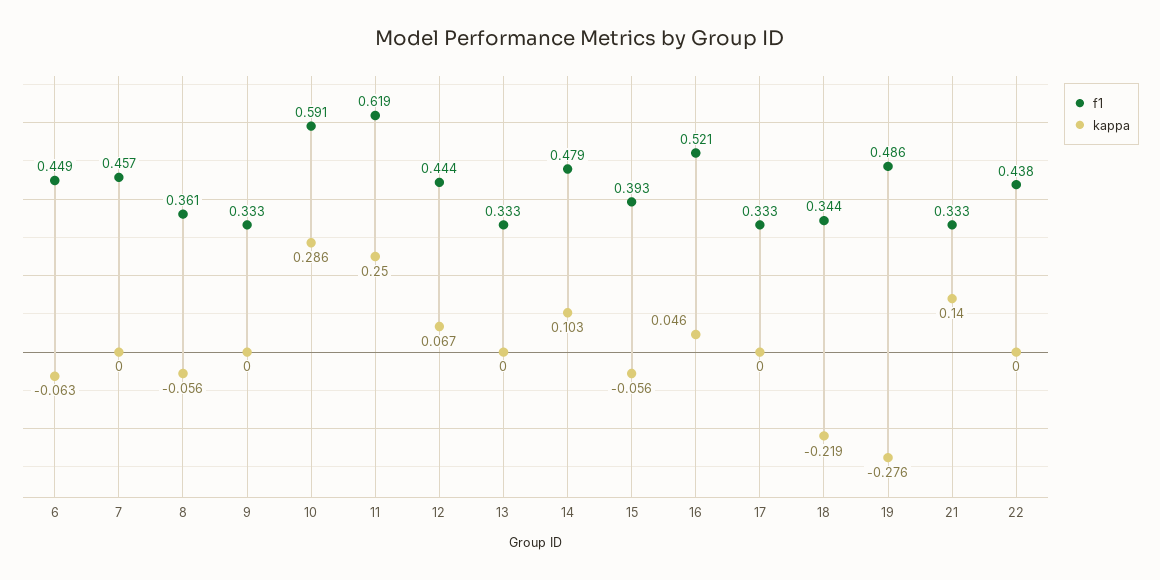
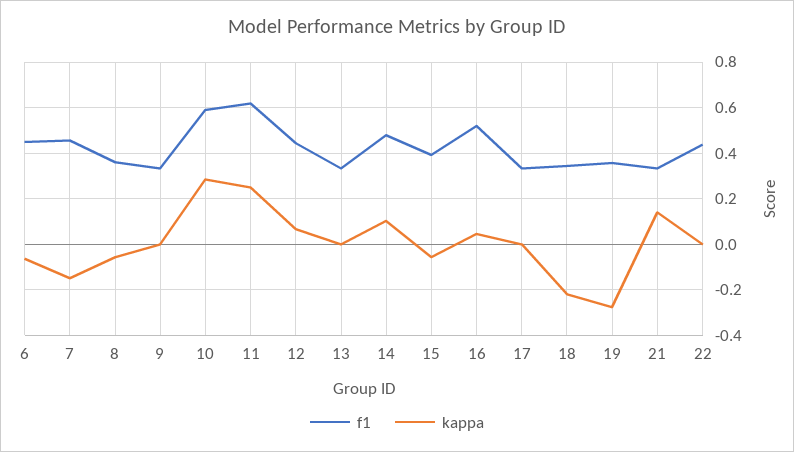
kappa, 7: 0 -> -0.15
f1, 19: 0.486 -> 0.35

